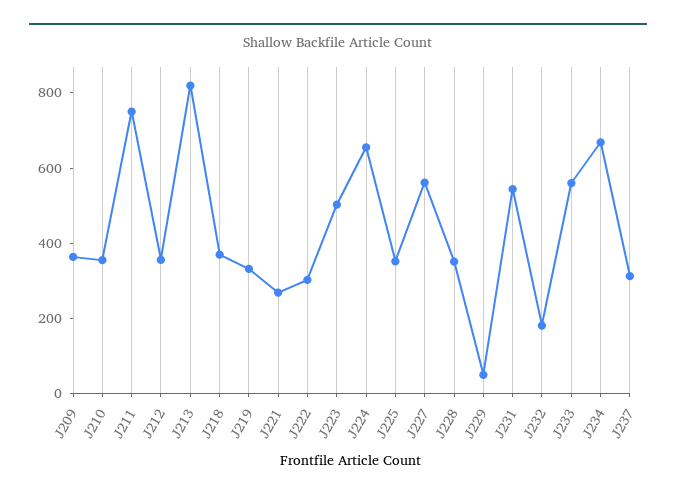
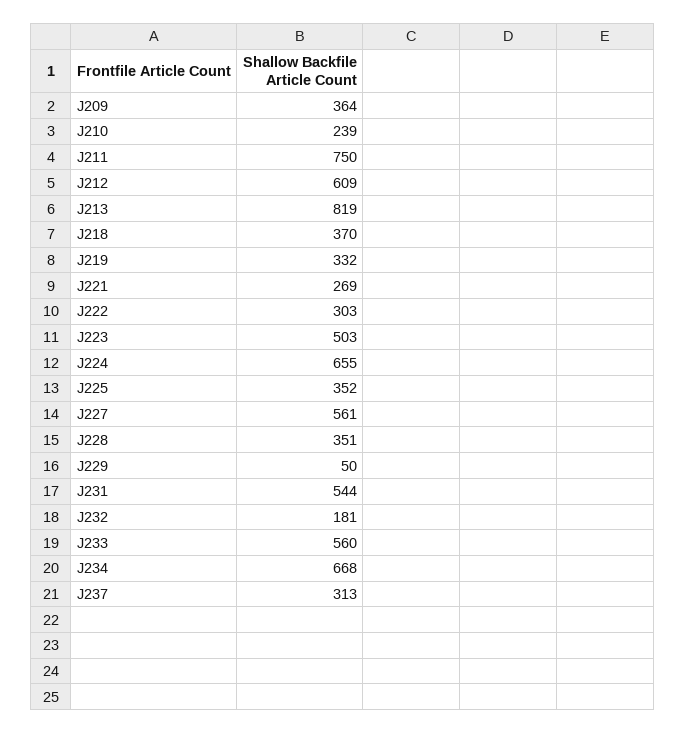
J210: 350 -> 239
J212: 350 -> 609

